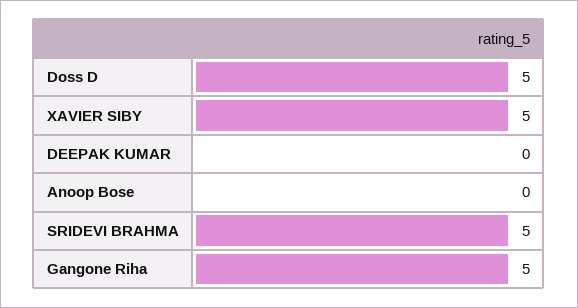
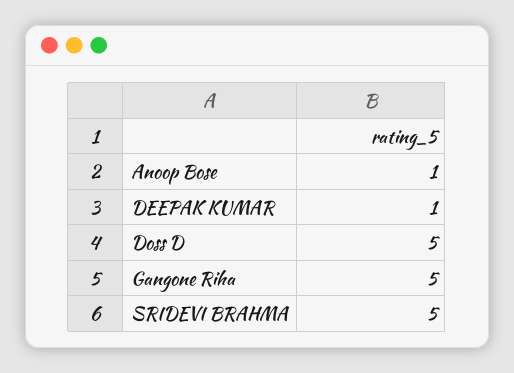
XAVIER SIBY: 5 -> none
DEEPAK KUMAR: 0 -> 1
Anoop Bose: 0 -> 1

